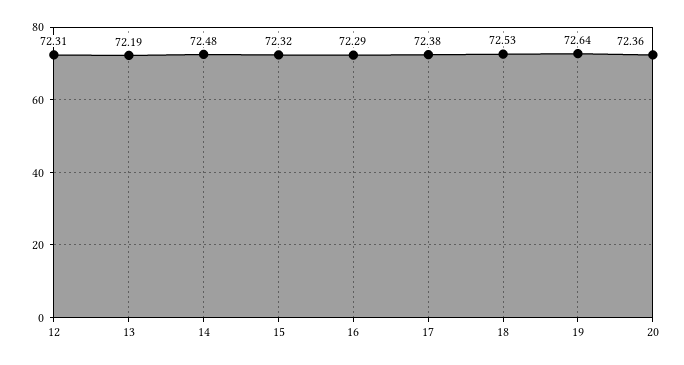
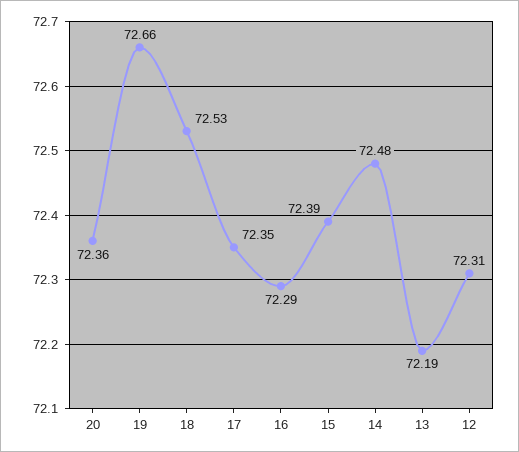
15: 72.32 -> 72.39
17: 72.38 -> 72.35
19: 72.64 -> 72.66

